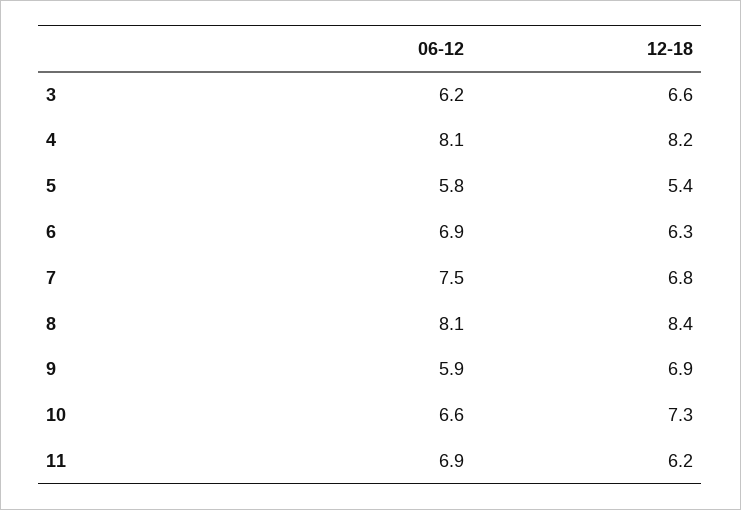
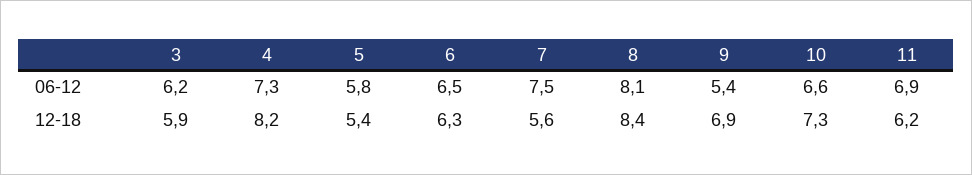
12-18, 3: 6.6 -> 5.9
06-12, 4: 8.1 -> 7.3
06-12, 6: 6.9 -> 6.5
12-18, 7: 6.8 -> 5.6
06-12, 9: 5.9 -> 5.4

